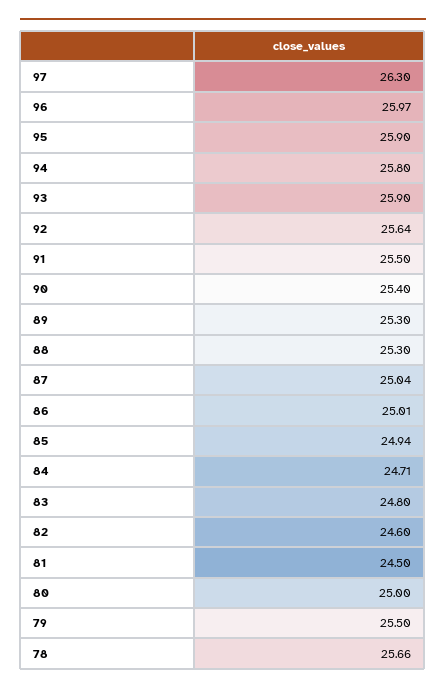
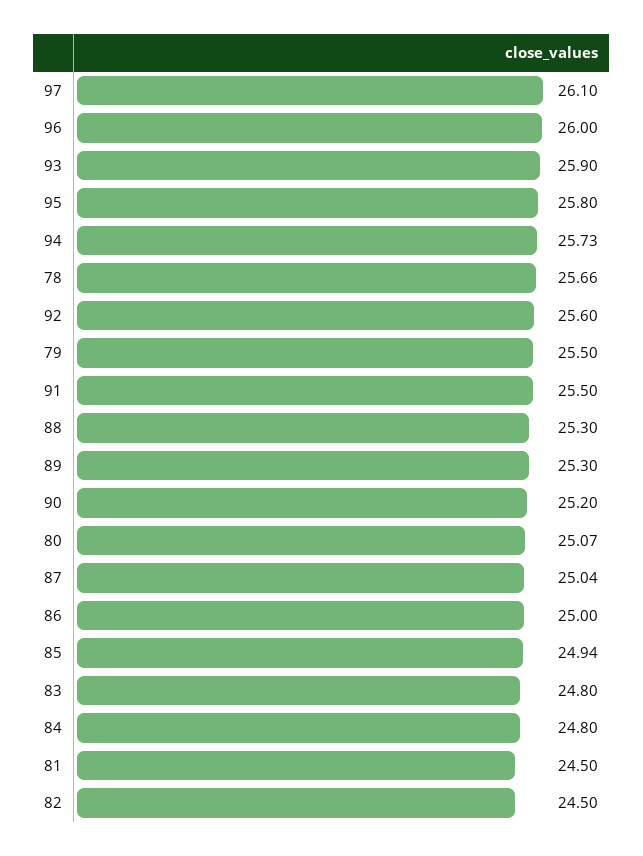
97: 26.3 -> 26.1
96: 25.97 -> 26
95: 25.9 -> 25.8
94: 25.8 -> 25.73
92: 25.64 -> 25.6
90: 25.4 -> 25.2
86: 25.01 -> 25
84: 24.71 -> 24.8
82: 24.6 -> 24.5
80: 25 -> 25.07

